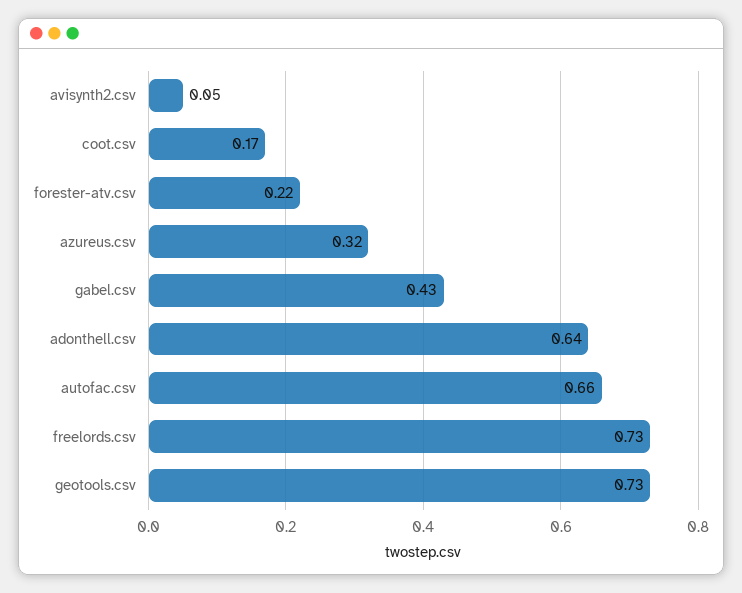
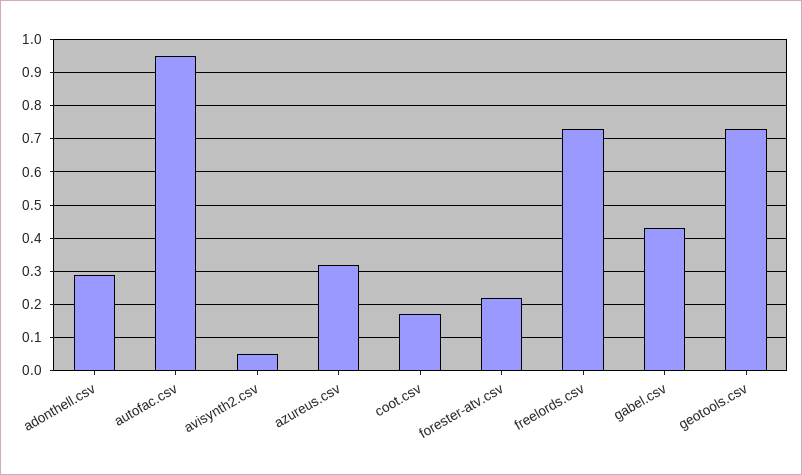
adonthell.csv: 0.64 -> 0.3
autofac.csv: 0.66 -> 0.95

